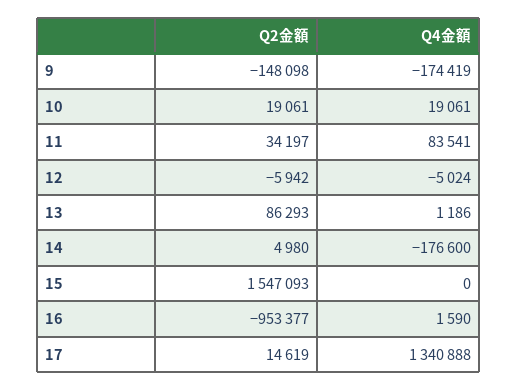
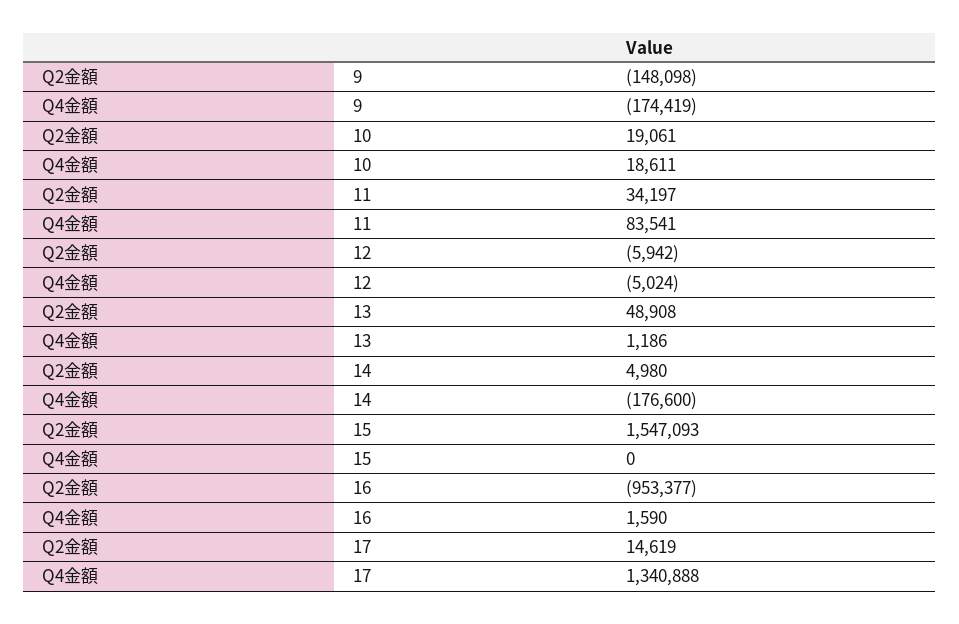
Q4金額, 10: 19061 -> 18611
Q2金額, 13: 86293 -> 48908

